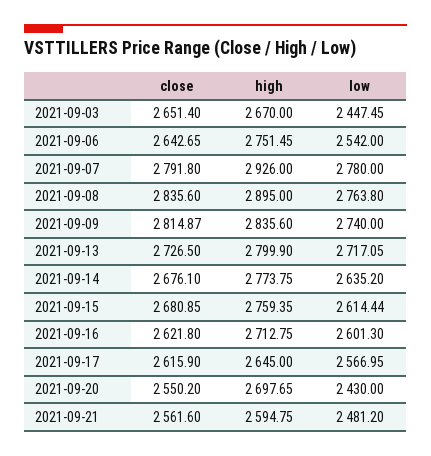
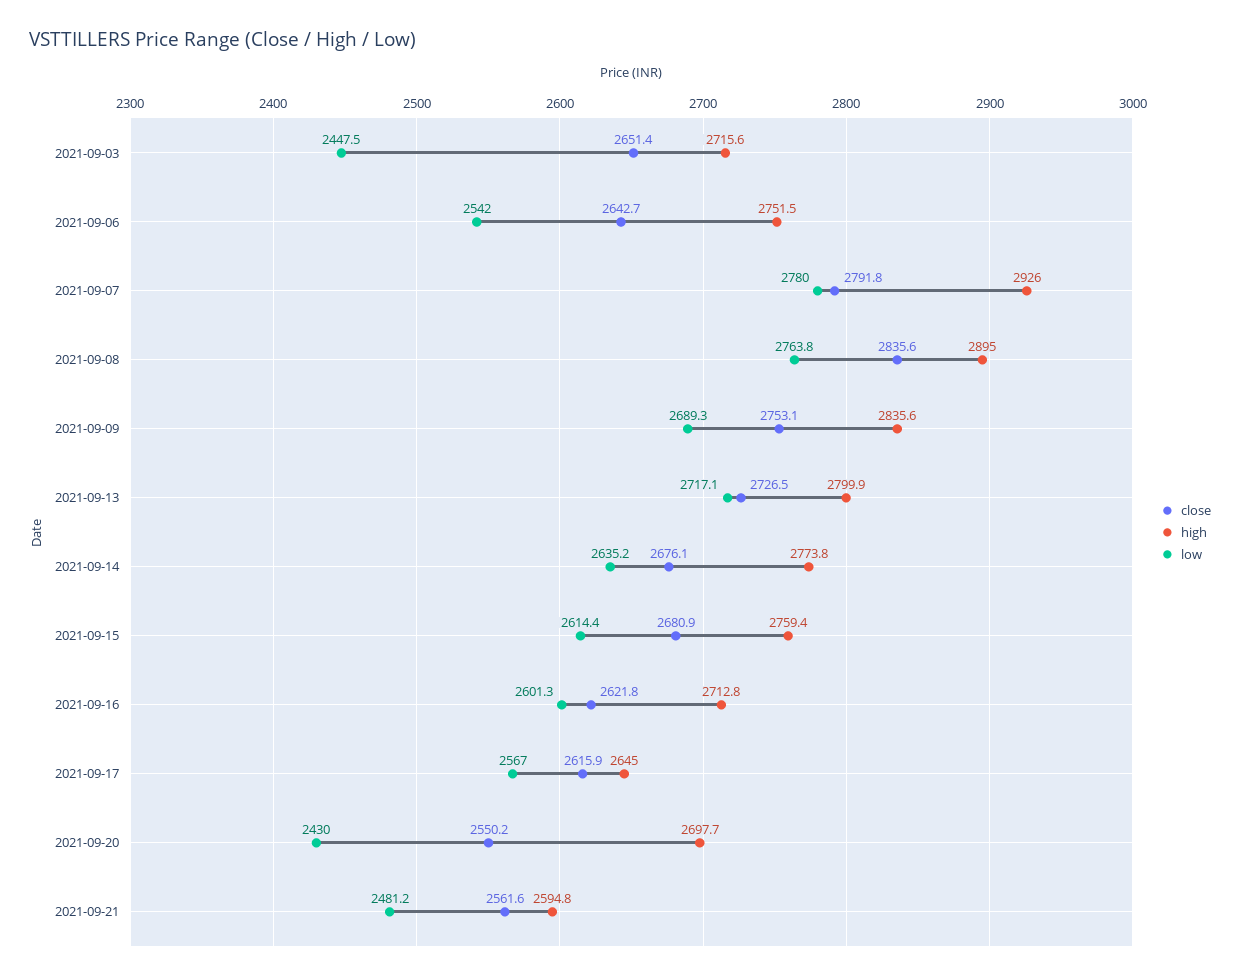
high, 2021-09-03: 2670 -> 2715.6
close, 2021-09-09: 2814.87 -> 2753.1
low, 2021-09-09: 2740 -> 2689.3

